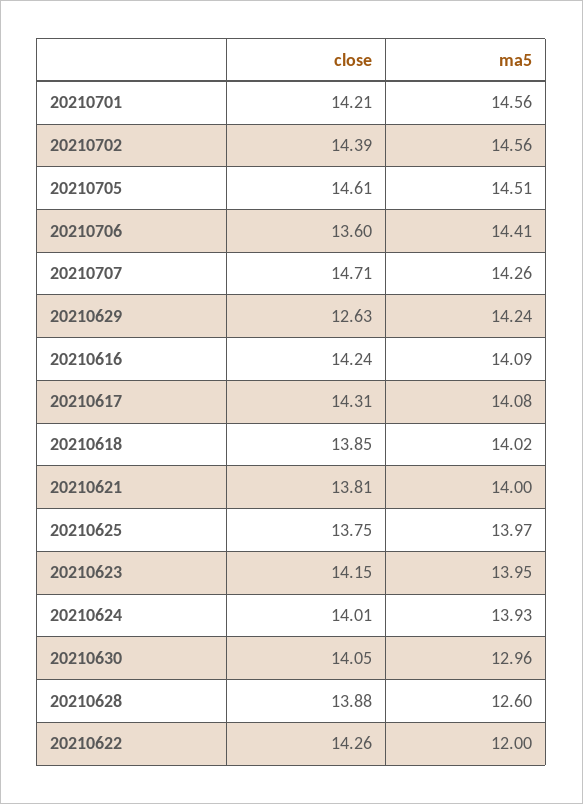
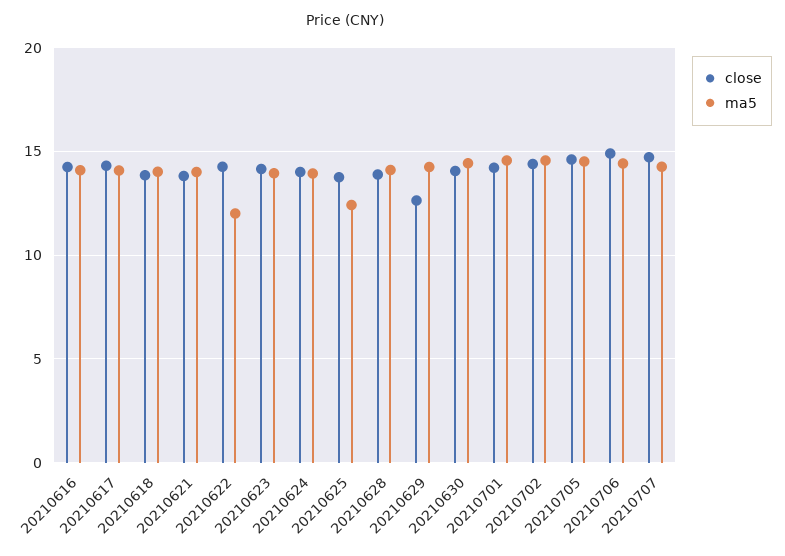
close, 20210706: 13.6 -> 15
ma5, 20210625: 13.97 -> 12.5
ma5, 20210630: 12.96 -> 14.5
ma5, 20210628: 12.6 -> 14

